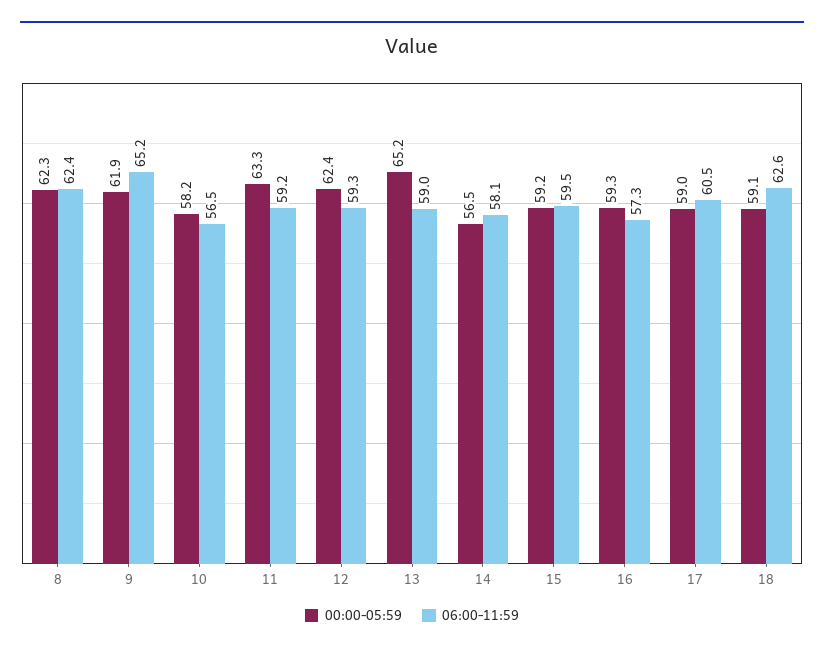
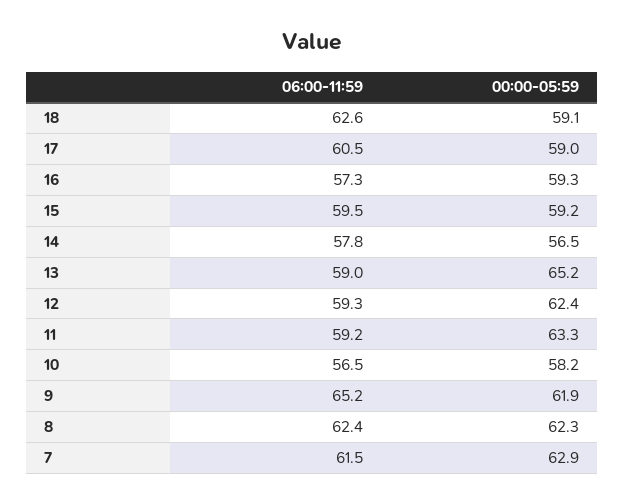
06:00-11:59, 14: 58.1 -> 57.8
06:00-11:59, 7: none -> 61.5
00:00-05:59, 7: none -> 62.9

